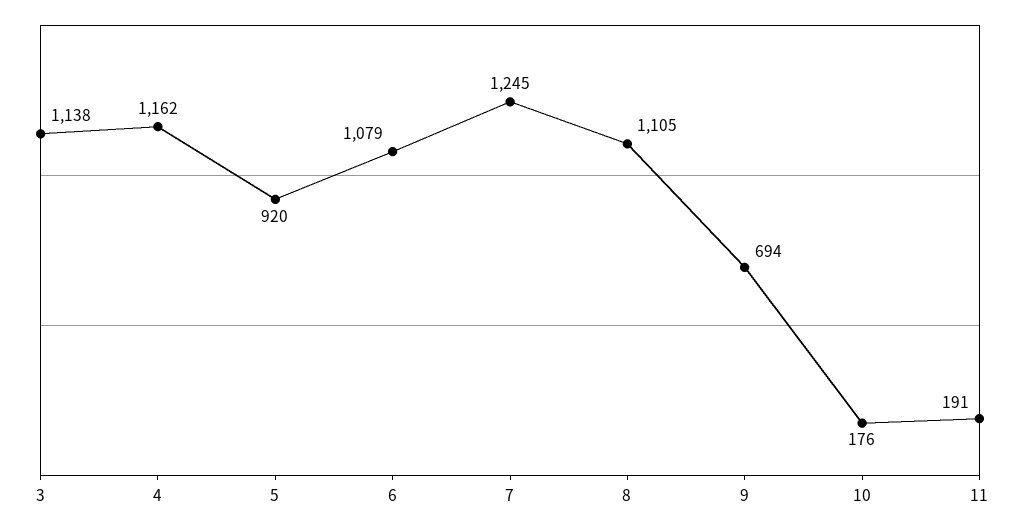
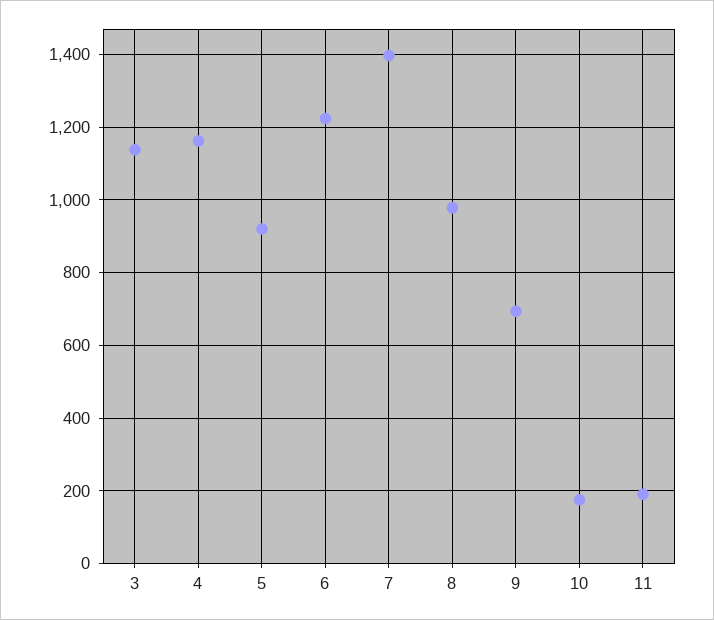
6: 1079 -> 1220
7: 1245 -> 1400
8: 1105 -> 980

